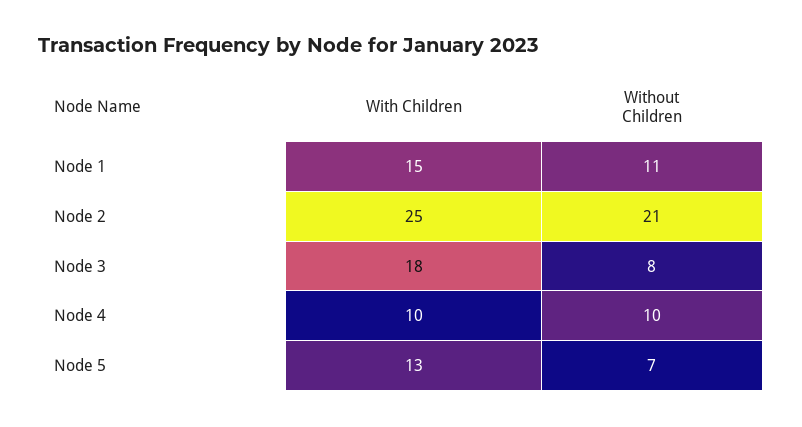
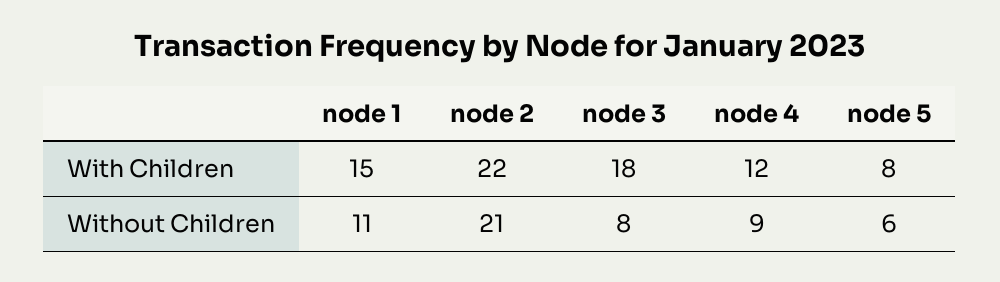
With Children, Node 2: 25 -> 22
With Children, Node 4: 10 -> 12
Without Children, Node 4: 10 -> 9
With Children, Node 5: 13 -> 8
Without Children, Node 5: 7 -> 6

